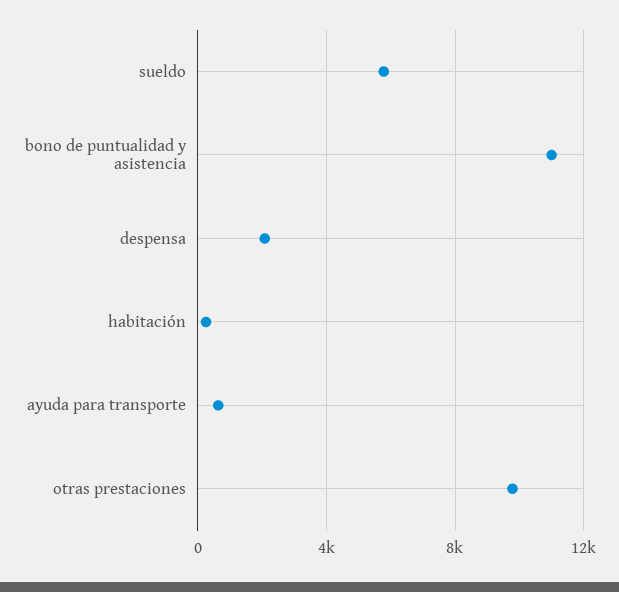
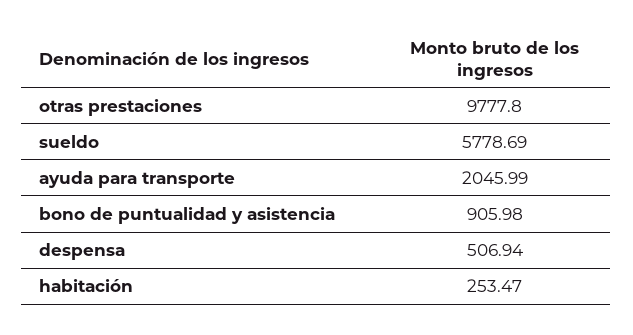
bono de puntualidad y asistencia: 11000 -> 905.98
despensa: 2000 -> 506.94
ayuda para transporte: 500 -> 2045.99

